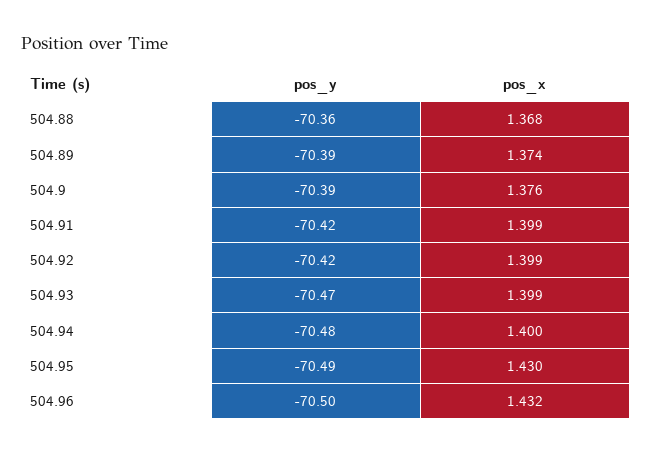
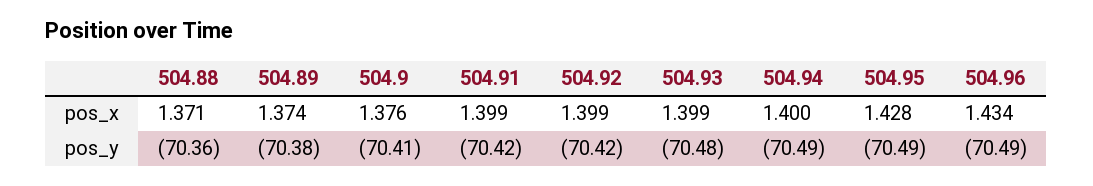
pos_x, 504.88: 1.368 -> 1.371
pos_y, 504.89: -70.39 -> -70.38
pos_y, 504.9: -70.39 -> -70.41
pos_y, 504.93: -70.47 -> -70.48
pos_y, 504.94: -70.48 -> -70.49
pos_x, 504.95: 1.43 -> 1.428
pos_y, 504.96: -70.5 -> -70.49
pos_x, 504.96: 1.432 -> 1.434

